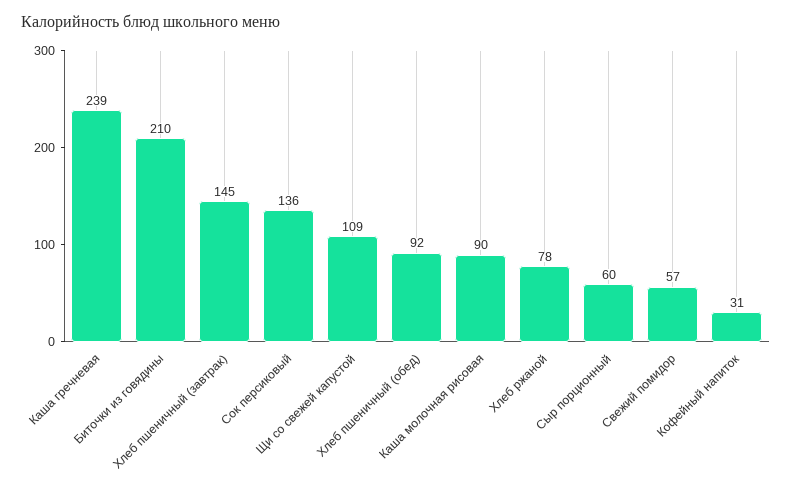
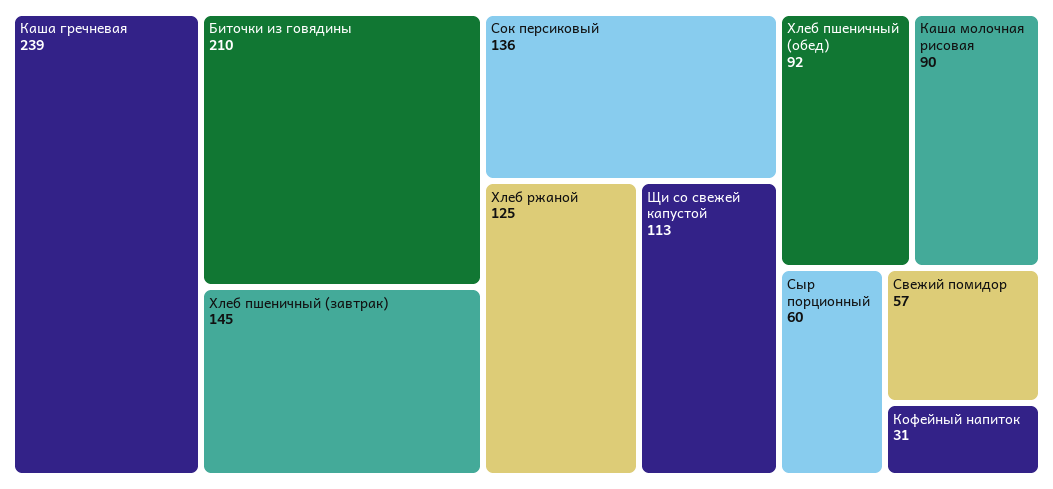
Щи со свежей капустой: 109 -> 113
Хлеб ржаной: 78 -> 125

